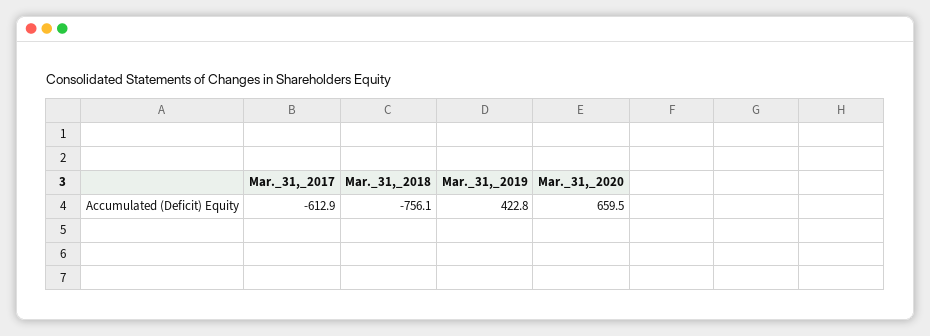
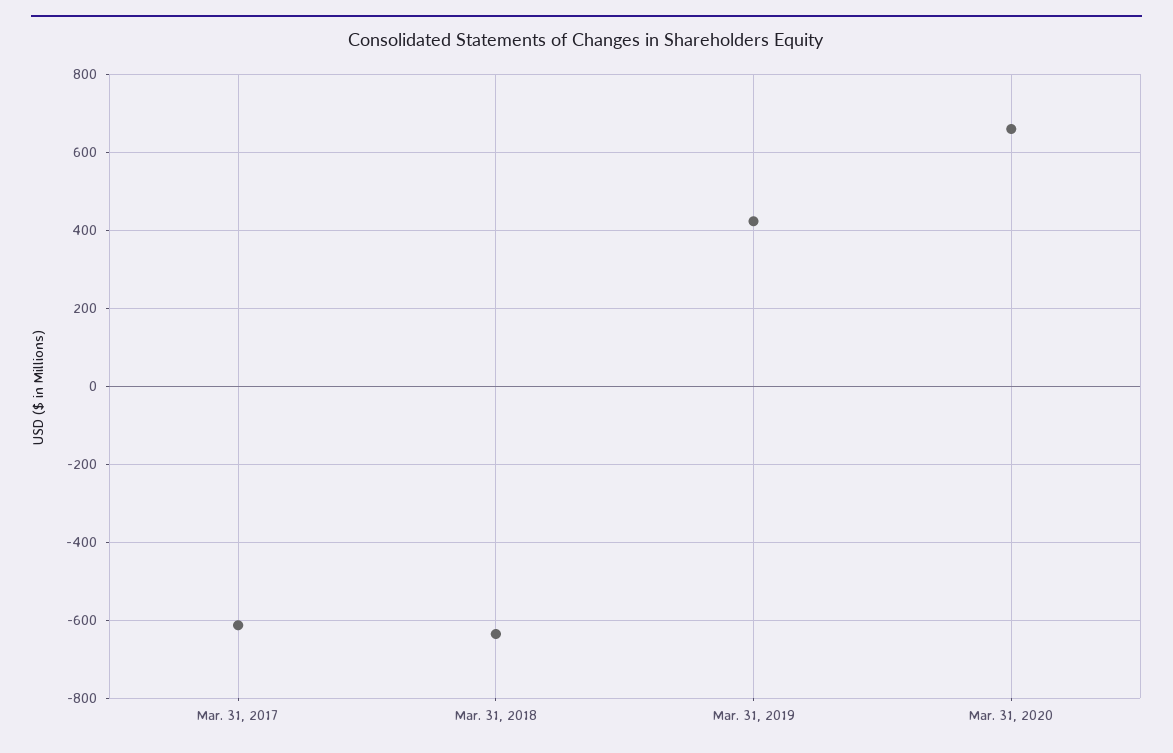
Mar._31,_2018: -756.1 -> -640

